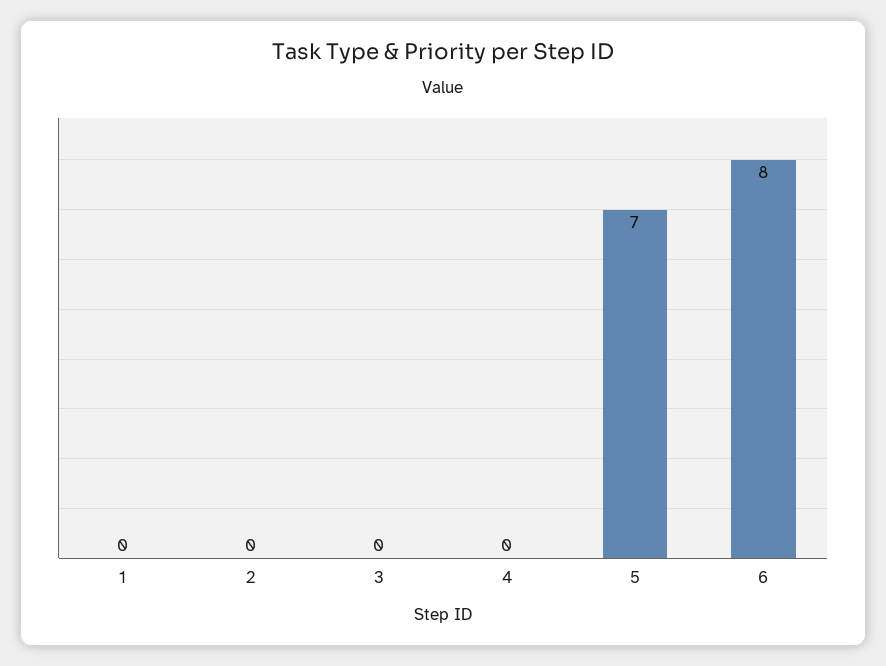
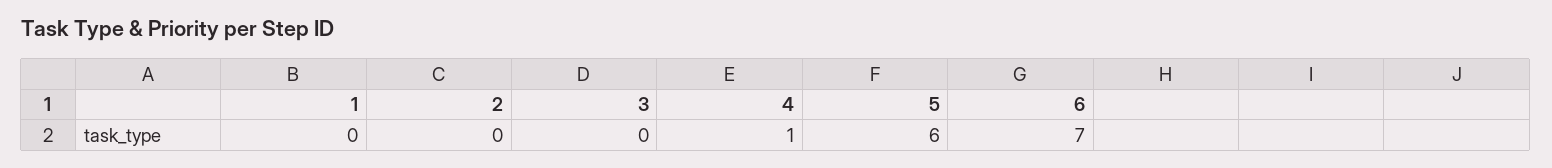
4: 0 -> 1
5: 7 -> 6
6: 8 -> 7

